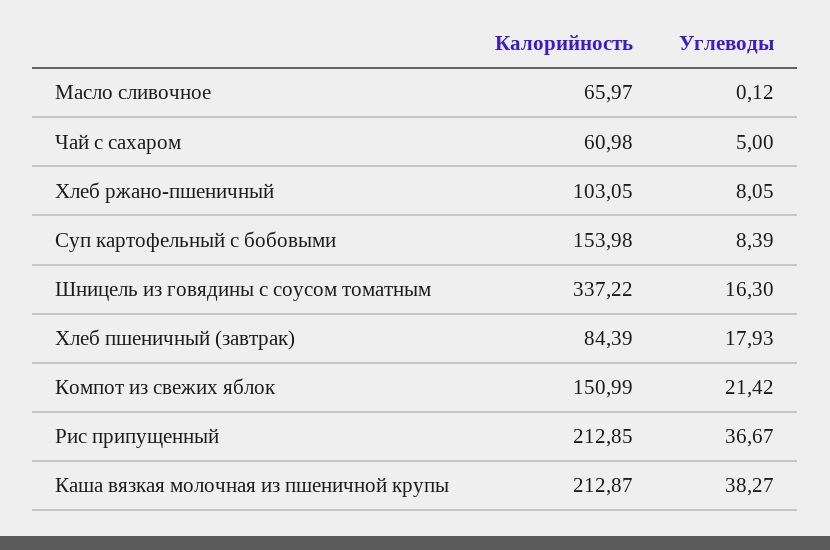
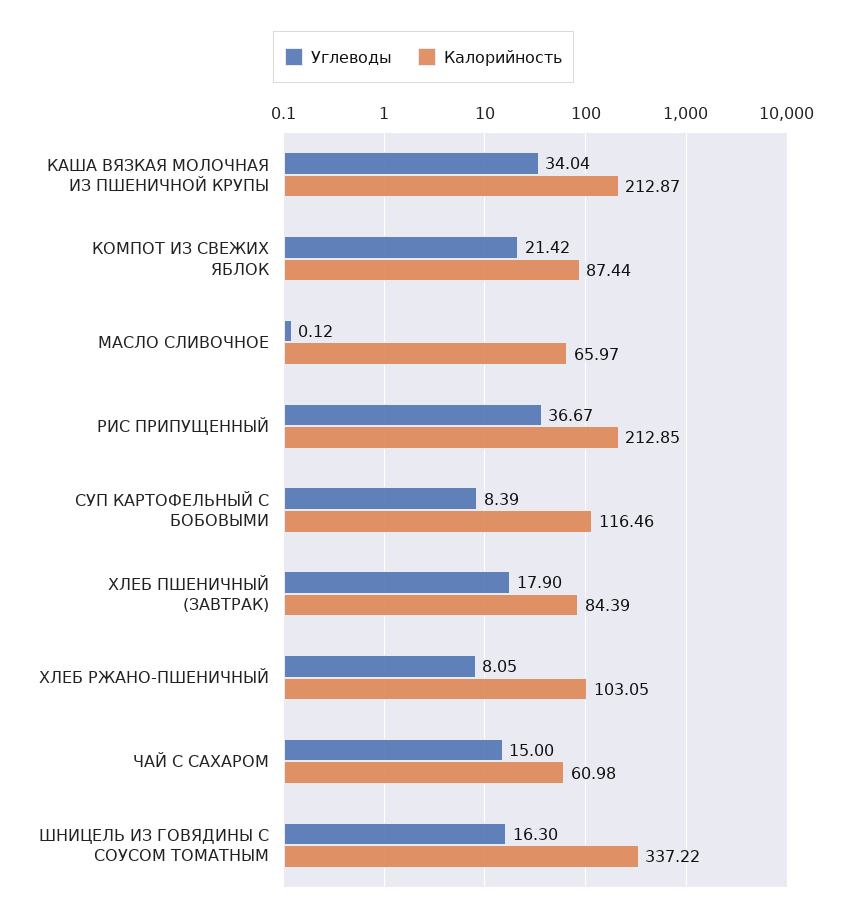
Углеводы, Чай с сахаром: 5 -> 15
Калорийность, Суп картофельный с бобовыми: 153.98 -> 116.46
Углеводы, Хлеб пшеничный (завтрак): 17.93 -> 17.9
Калорийность, Компот из свежих яблок: 150.99 -> 87.44
Углеводы, Каша вязкая молочная из пшеничной крупы: 38.27 -> 34.04

